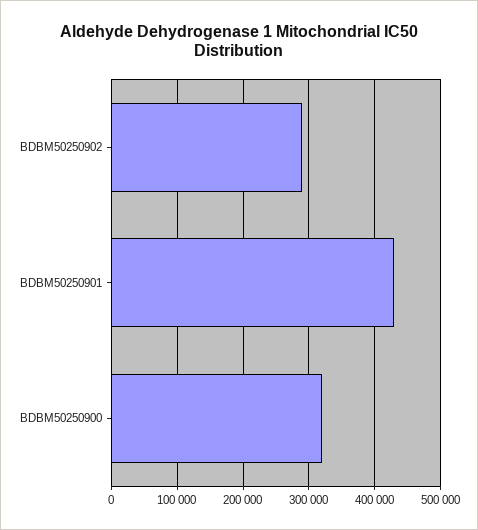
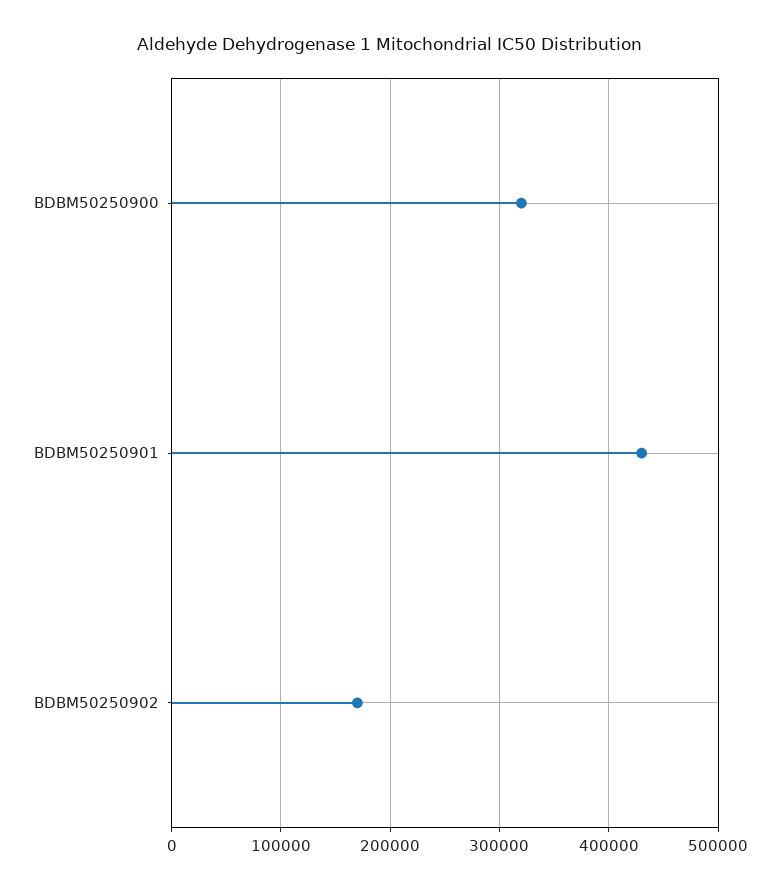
BDBM50250902: 290000 -> 170000

